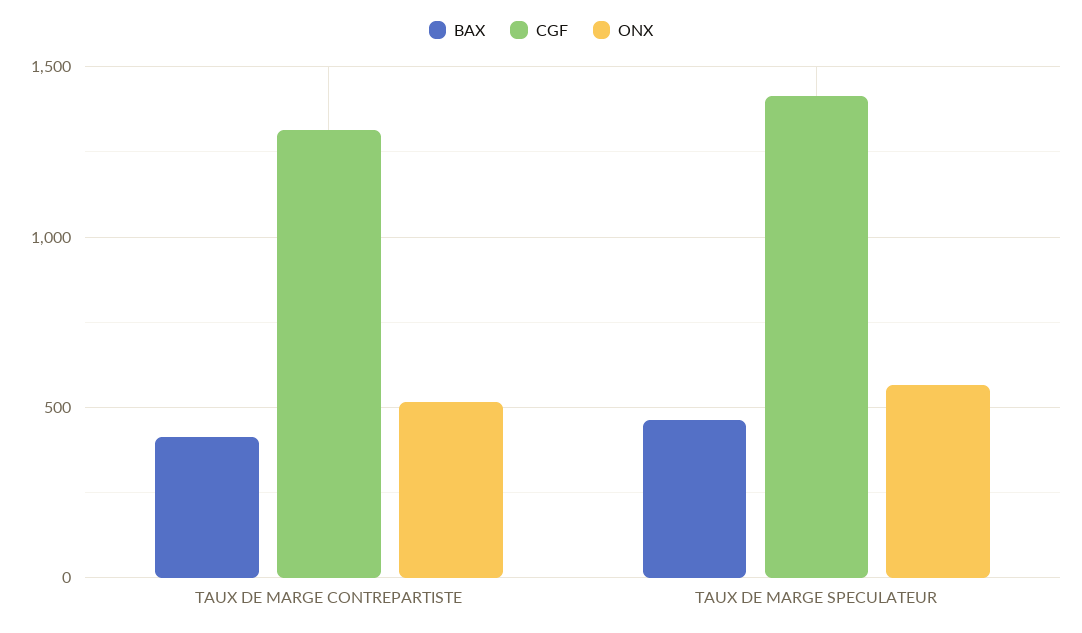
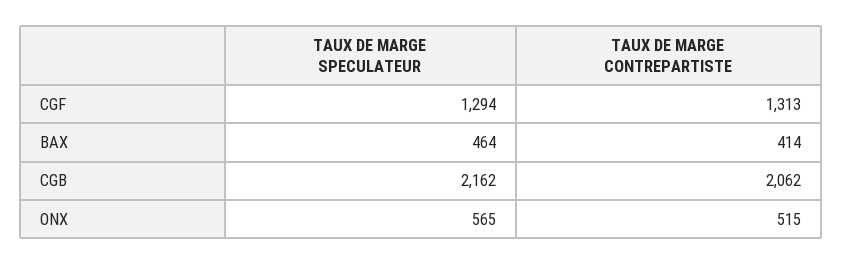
CGF, TAUX DE MARGE SPECULATEUR: 1400 -> 1294
CGB, TAUX DE MARGE SPECULATEUR: none -> 2162
CGB, TAUX DE MARGE CONTREPARTISTE: none -> 2062

